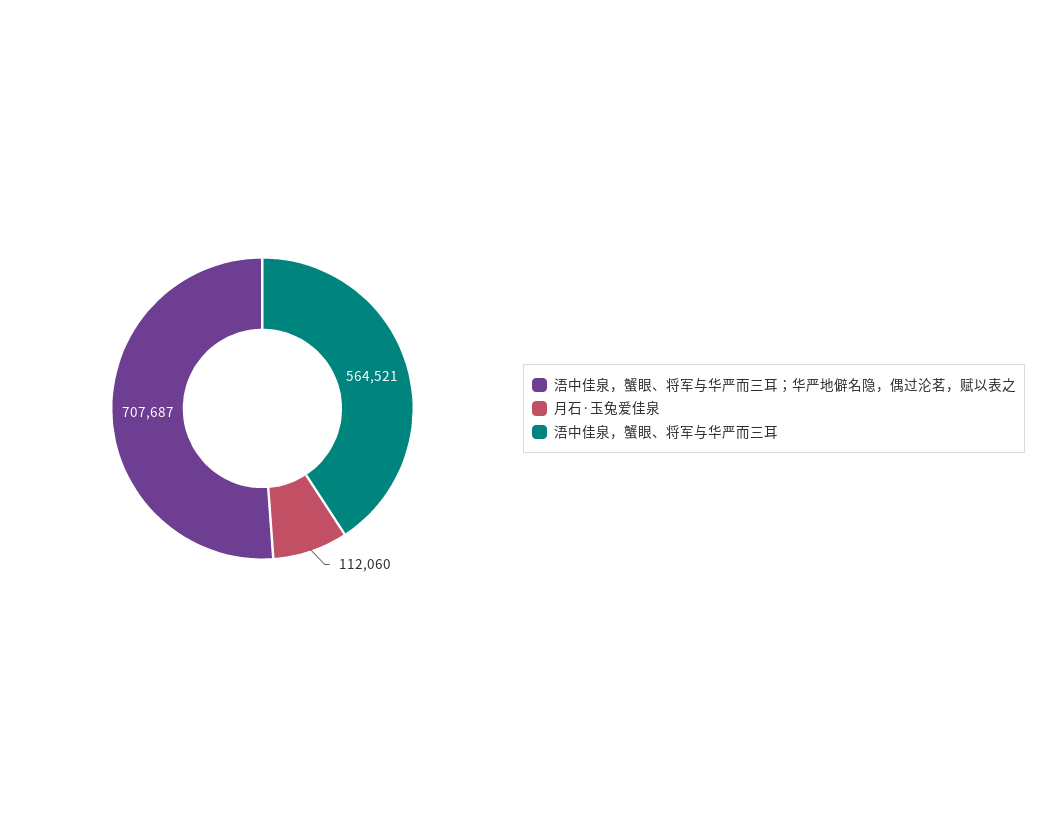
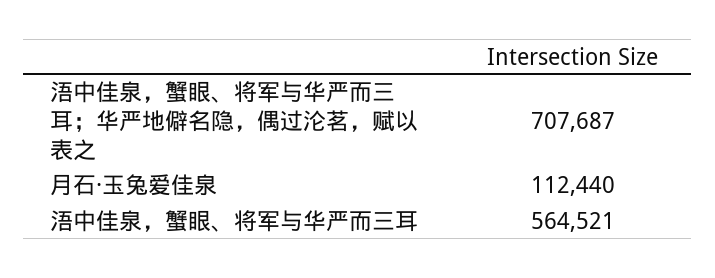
月石·玉兔爱佳泉: 112060 -> 112440

